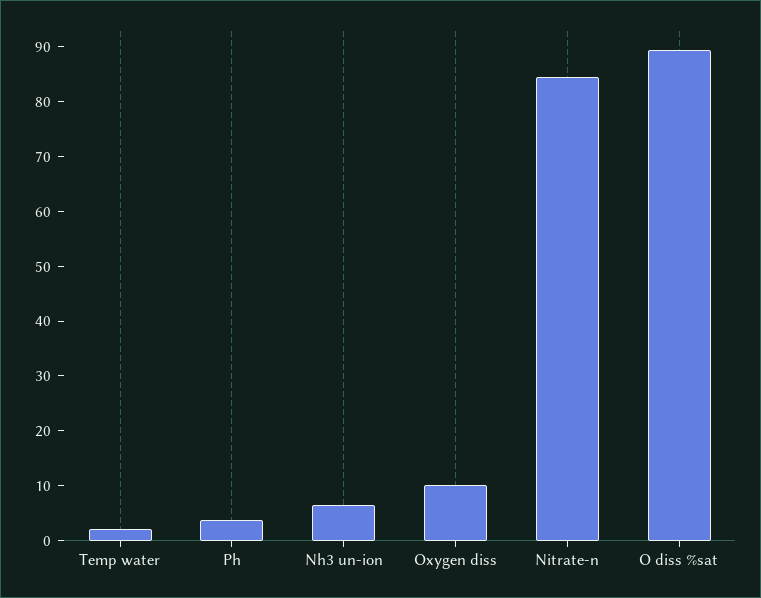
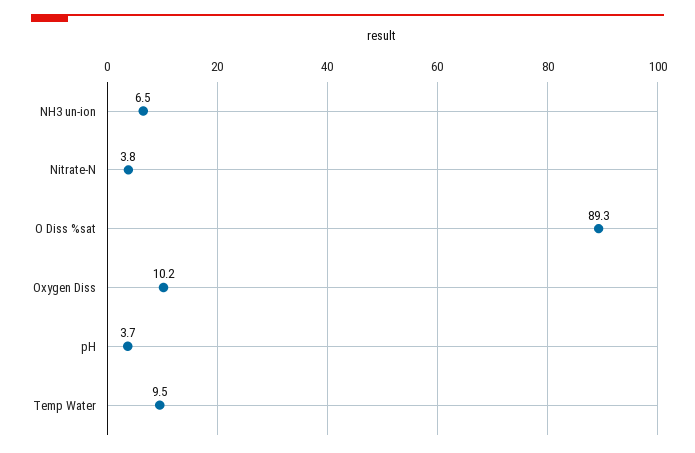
Temp water: 2 -> 9.5
Nitrate-n: 84 -> 3.8

